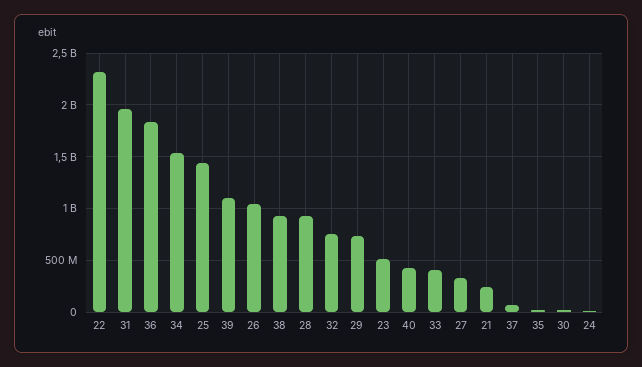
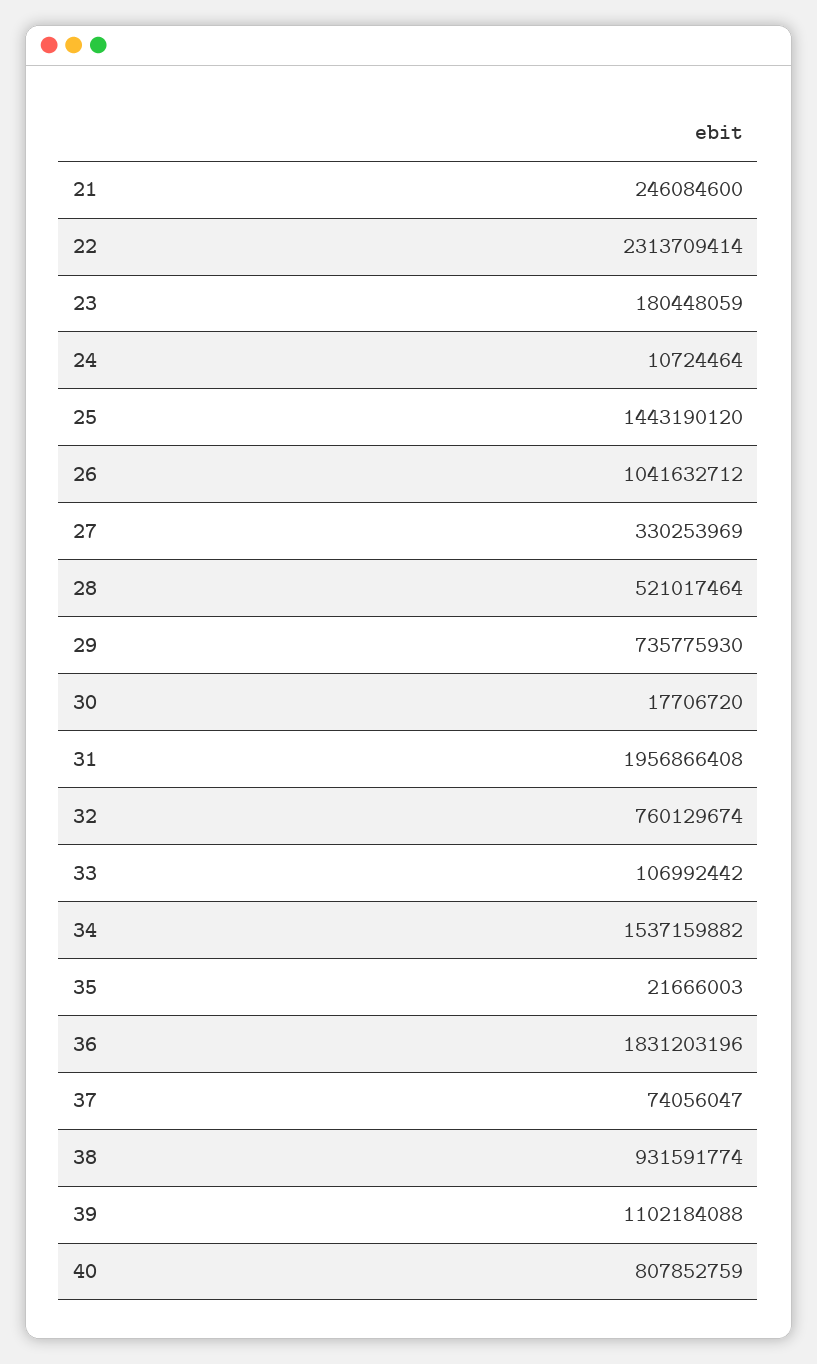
28: 900000000 -> 521017464
23: 500000000 -> 180448059
40: 400000000 -> 807852759
33: 400000000 -> 106992442

